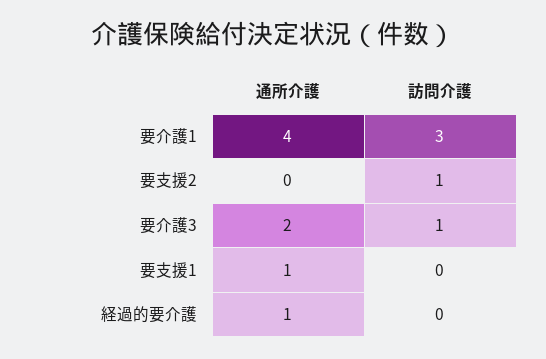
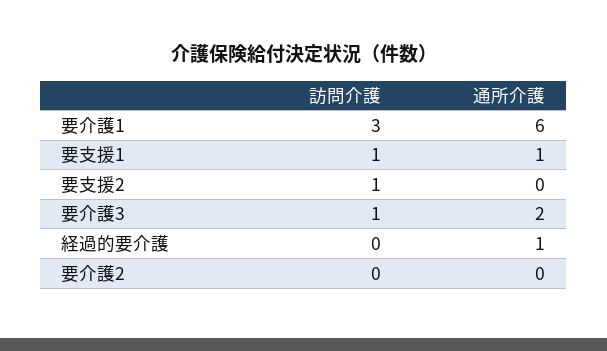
通所介護, 要介護1: 4 -> 6
訪問介護, 要支援1: 0 -> 1
訪問介護, 要介護2: none -> 0
通所介護, 要介護2: none -> 0

